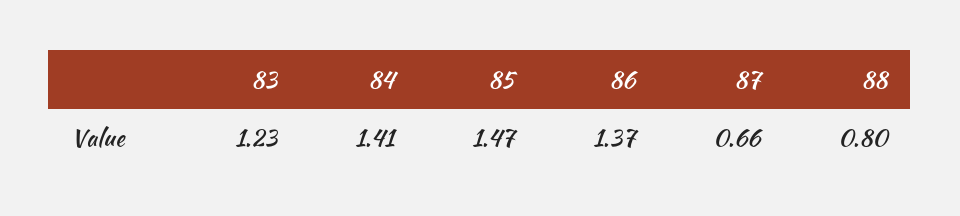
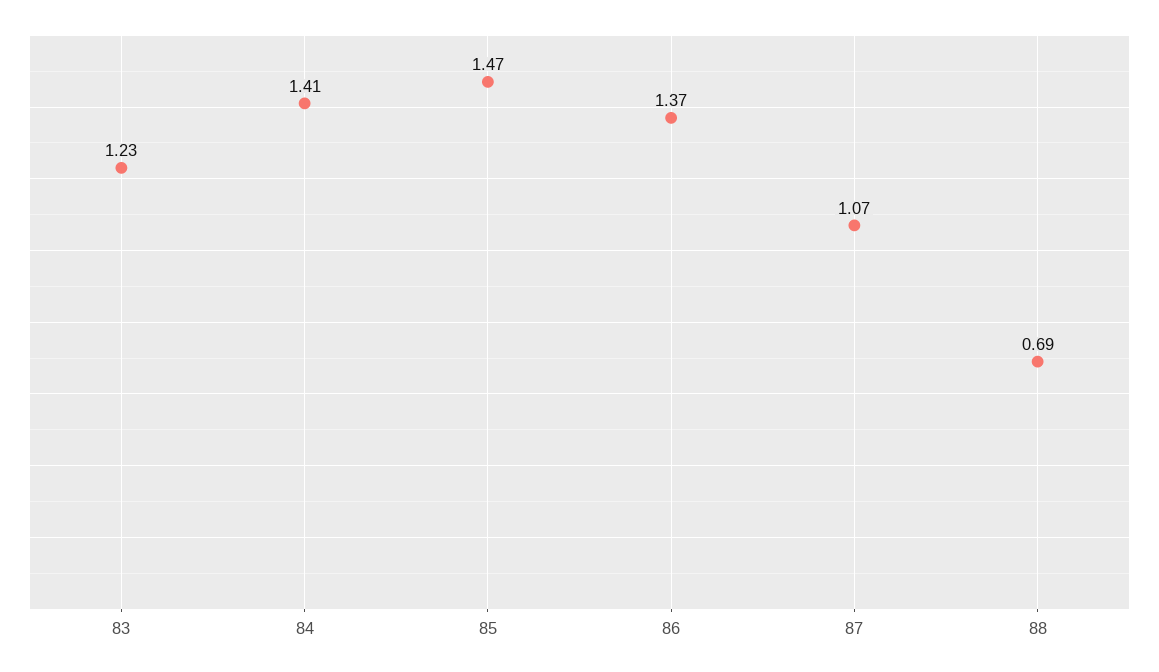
87: 0.66 -> 1.07
88: 0.8 -> 0.69

